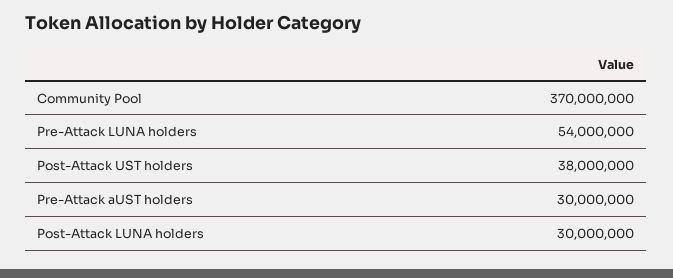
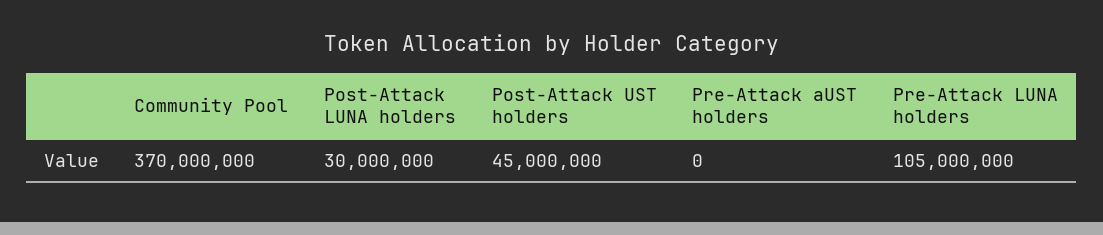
Pre-Attack LUNA holders: 54000000 -> 105000000
Post-Attack UST holders: 38000000 -> 45000000
Pre-Attack aUST holders: 30000000 -> 0

